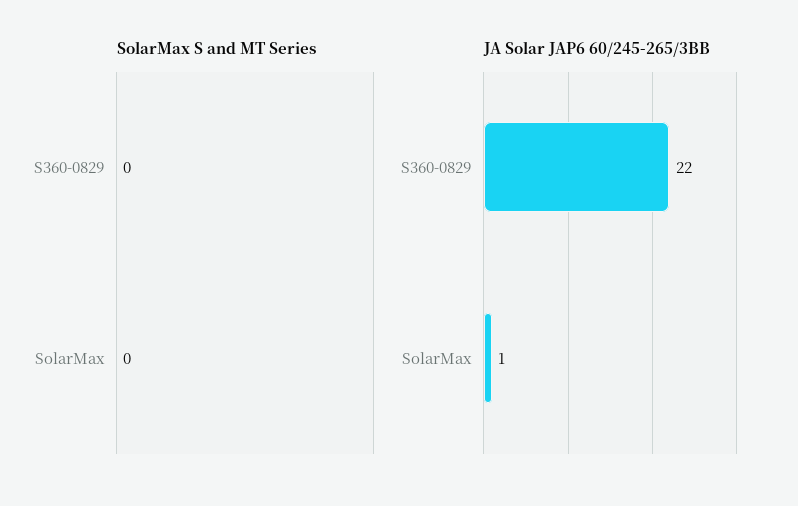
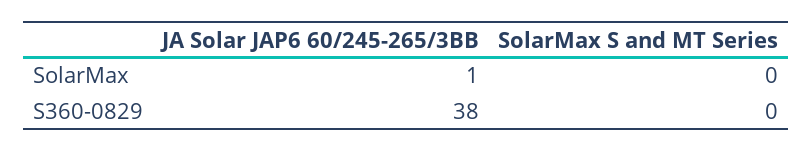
JA Solar JAP6 60/245-265/3BB, S360-0829: 22 -> 38

